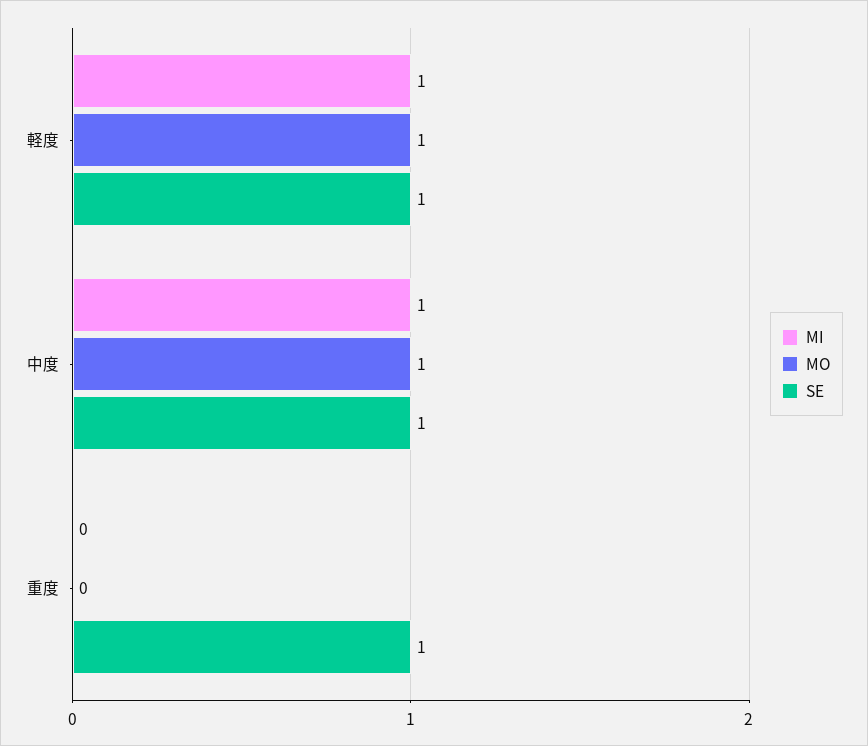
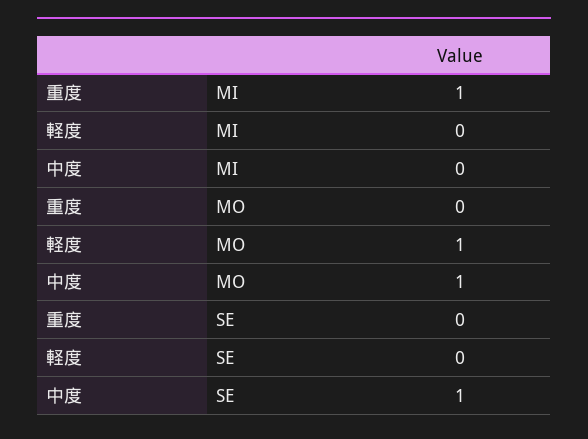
MI, 軽度: 1 -> 0
SE, 軽度: 1 -> 0
MI, 中度: 1 -> 0
MI, 重度: 0 -> 1
SE, 重度: 1 -> 0

